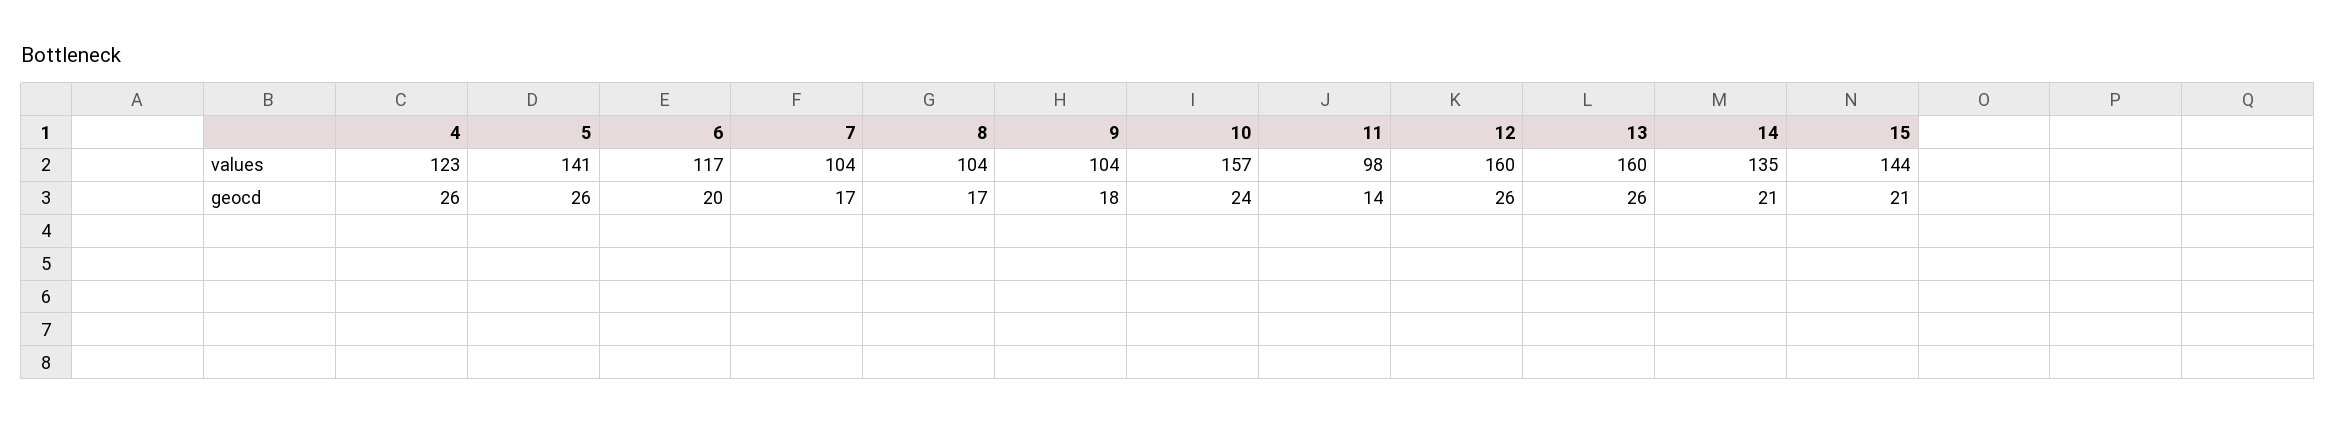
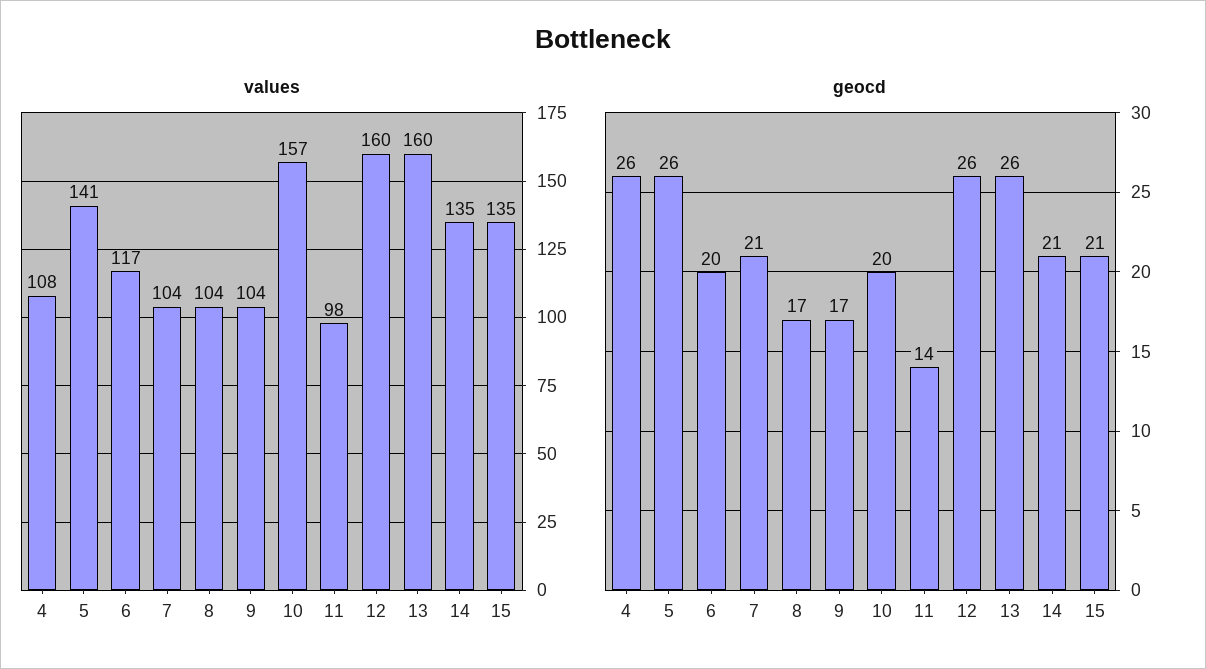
values, 4: 123 -> 108
values, 15: 144 -> 135
geocd, 7: 17 -> 21
geocd, 9: 18 -> 17
geocd, 10: 24 -> 20

